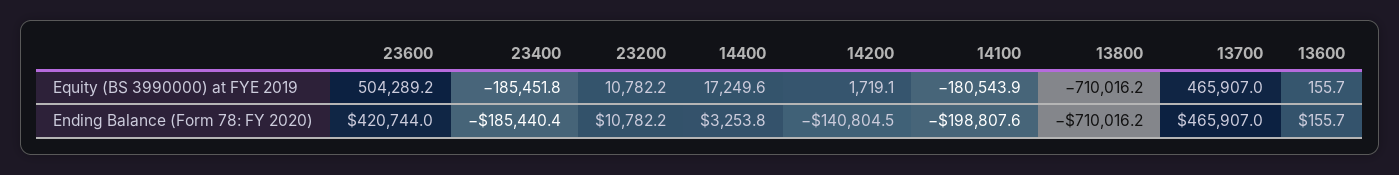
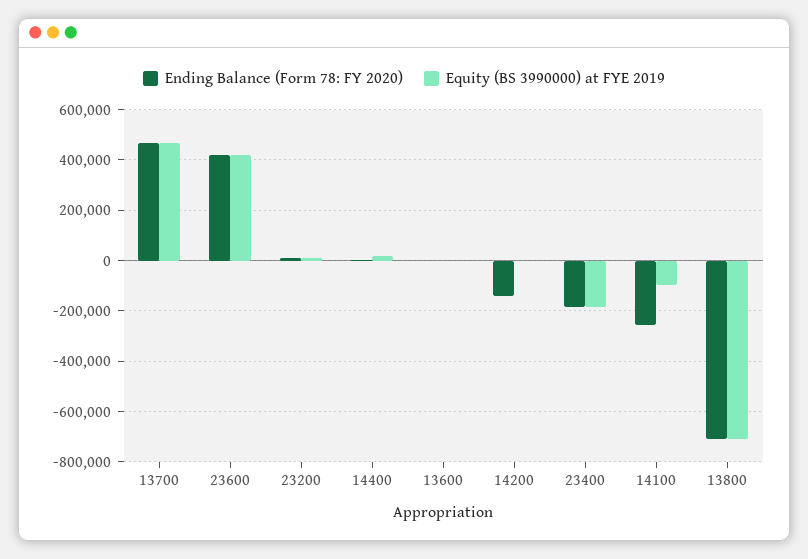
Equity (BS 3990000) at FYE 2019, 23600: 504289.2 -> 425000
Equity (BS 3990000) at FYE 2019, 14100: -180543.9 -> -100000
Ending Balance (Form 78: FY 2020), 14100: -198807.6 -> -250000

